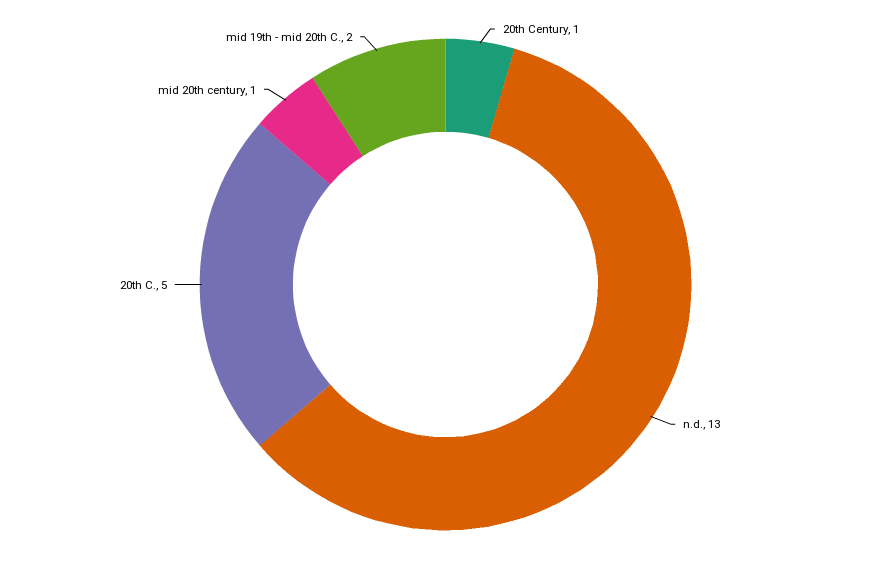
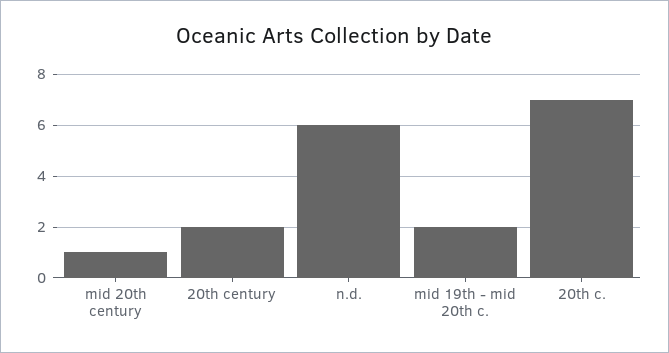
20th Century: 1 -> 2
n.d.: 13 -> 6
20th C.: 5 -> 7

